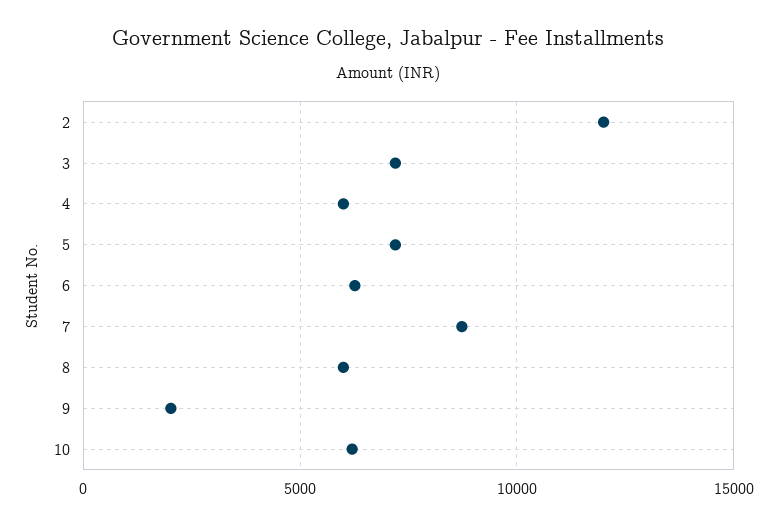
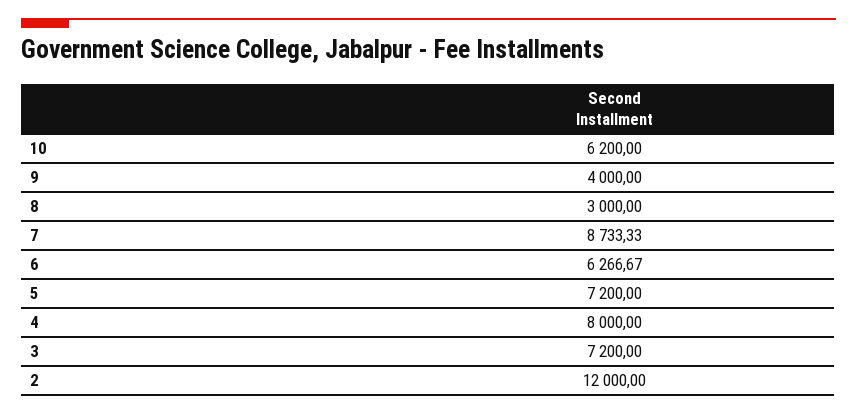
4: 6000 -> 8000
8: 6000 -> 3000
9: 2000 -> 4000

